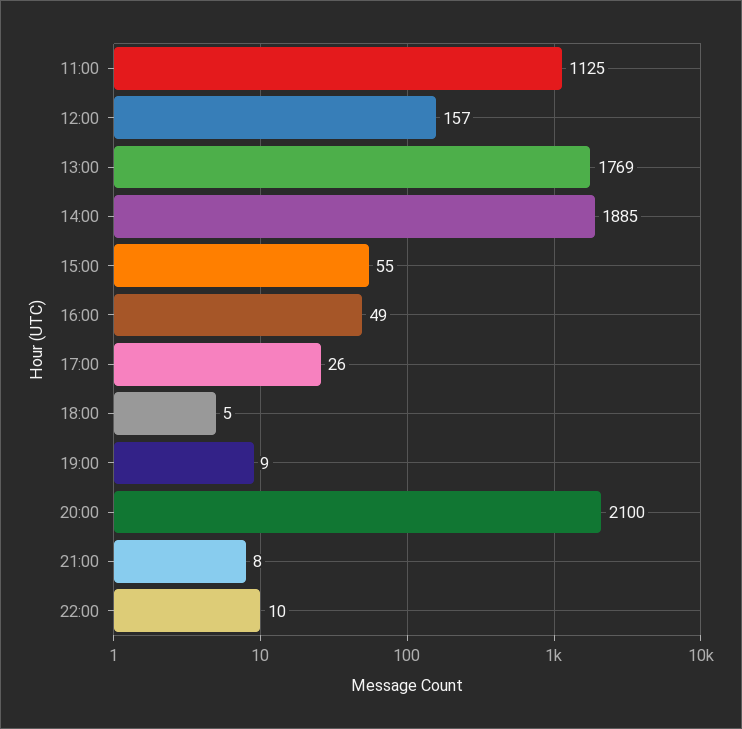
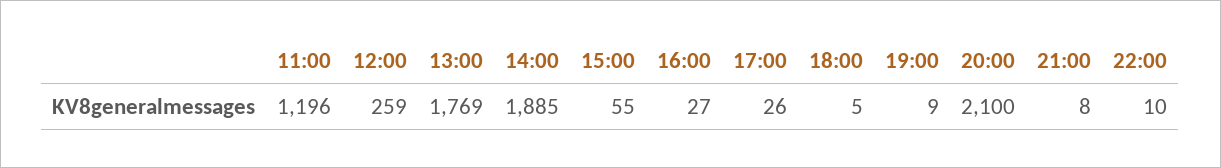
11:00: 1125 -> 1196
12:00: 157 -> 259
16:00: 49 -> 27

